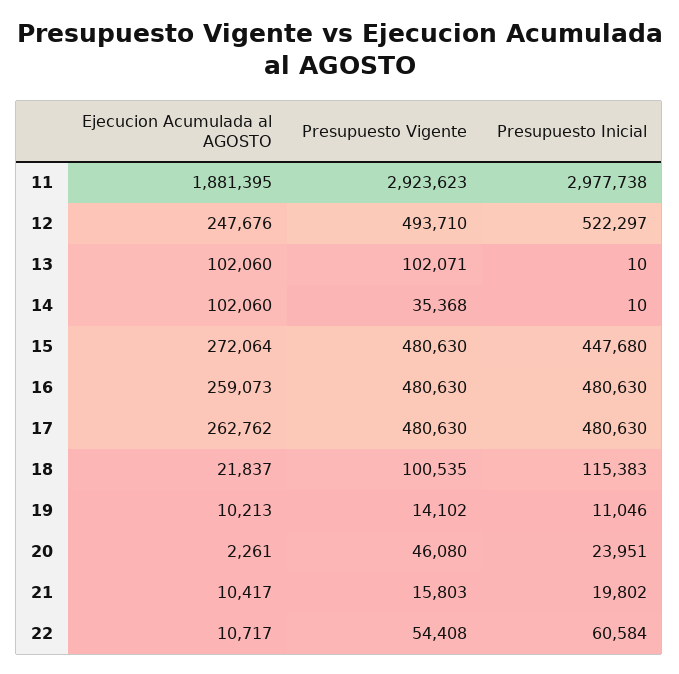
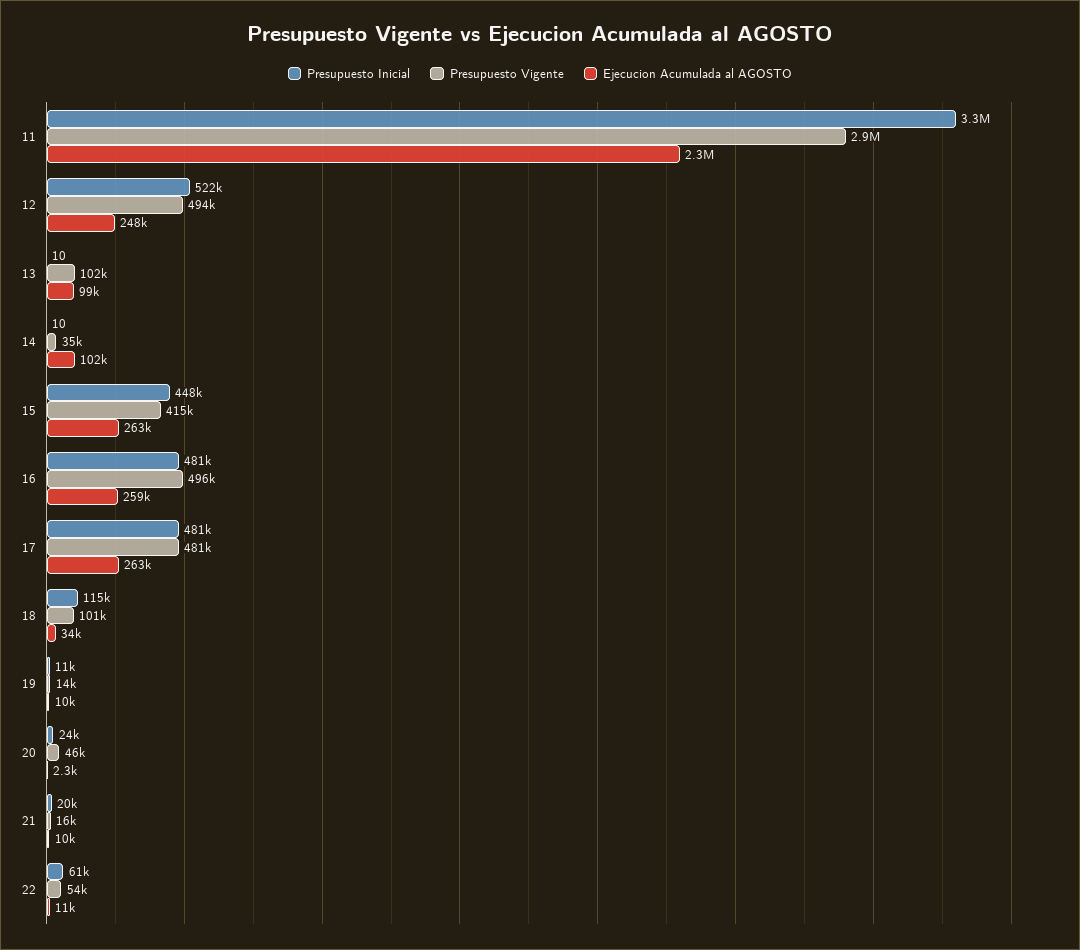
Ejecucion Acumulada al AGOSTO, 11: 1881395 -> 2300000
Presupuesto Inicial, 11: 2977738 -> 3300000
Ejecucion Acumulada al AGOSTO, 13: 102060 -> 99000
Ejecucion Acumulada al AGOSTO, 15: 272064 -> 263000
Presupuesto Vigente, 15: 480630 -> 415000
Presupuesto Vigente, 16: 480630 -> 496000
Ejecucion Acumulada al AGOSTO, 18: 21837 -> 34000

